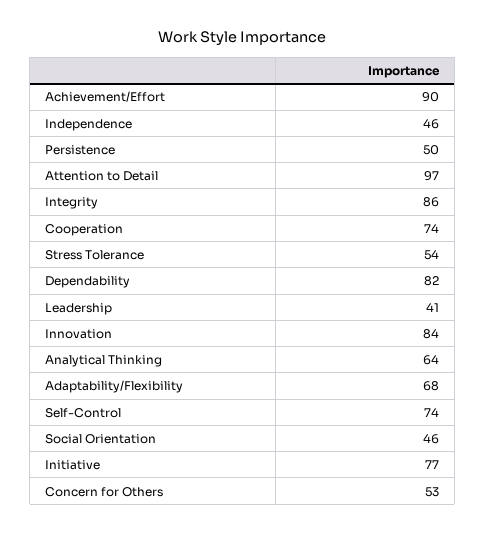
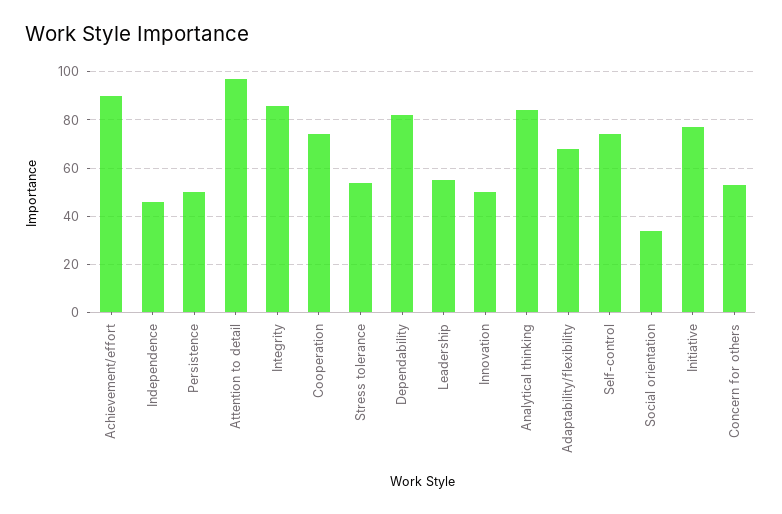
Leadership: 41 -> 55
Innovation: 84 -> 50
Analytical Thinking: 64 -> 85
Social Orientation: 46 -> 35

